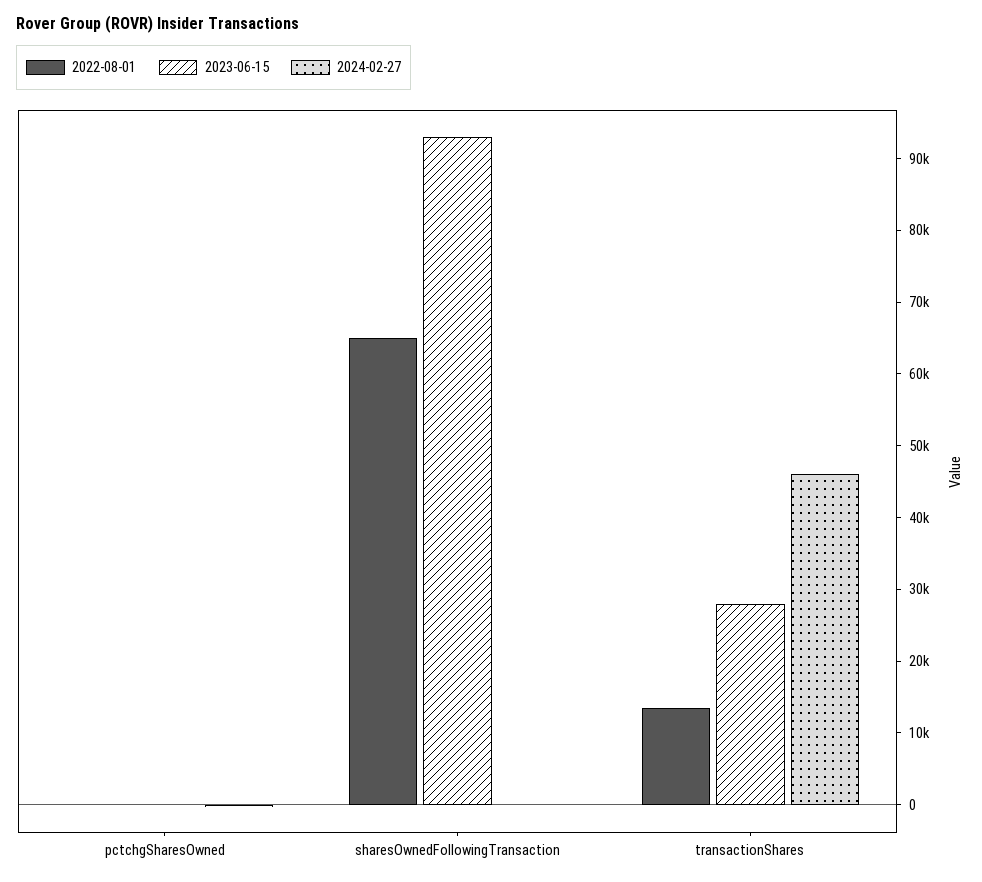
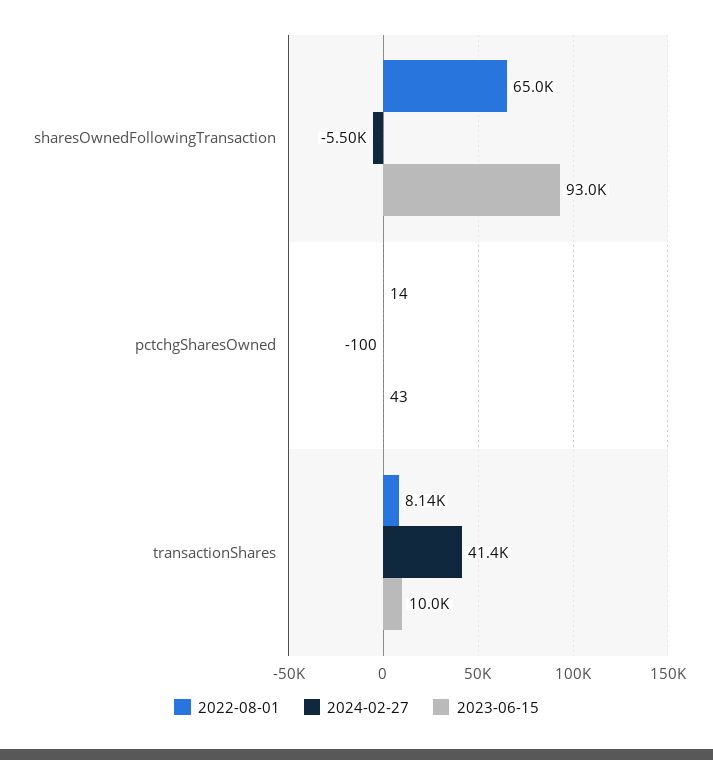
2024-02-27, sharesOwnedFollowingTransaction: 0 -> -5500
2022-08-01, transactionShares: 14000 -> 8140
2023-06-15, transactionShares: 28000 -> 10000
2024-02-27, transactionShares: 46000 -> 41400

